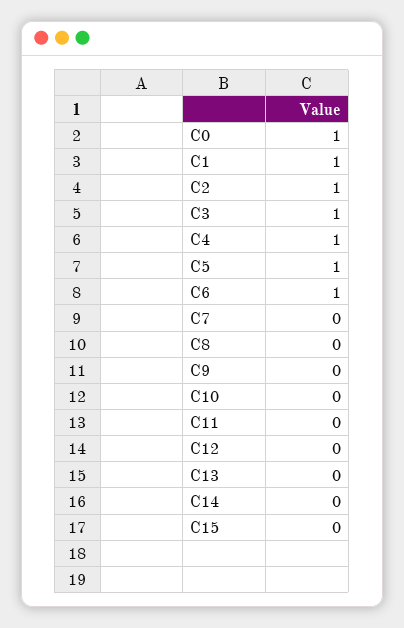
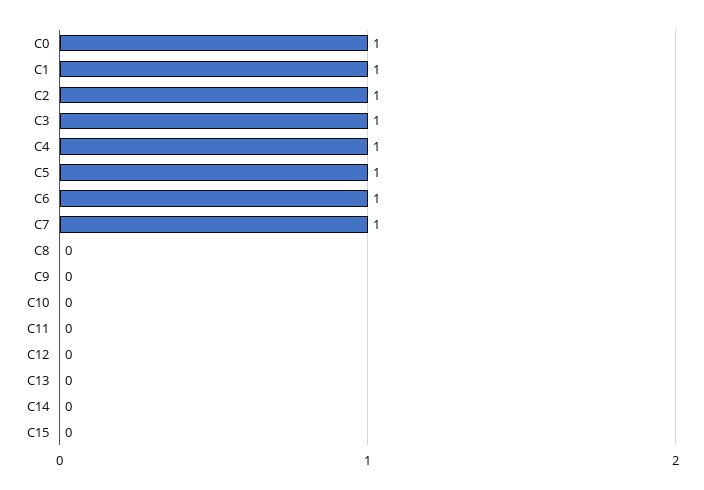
C7: 0 -> 1

